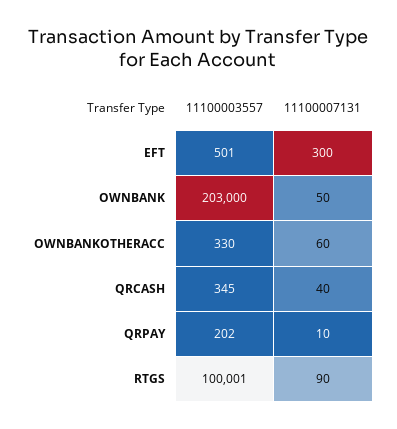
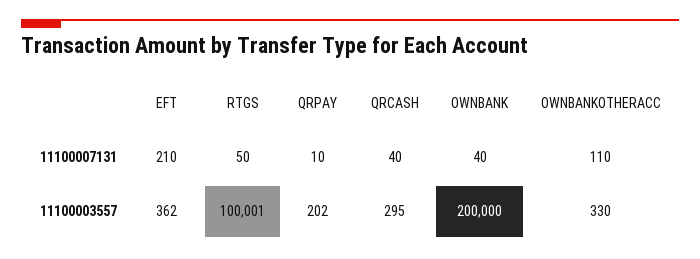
11100003557, EFT: 501 -> 362
11100007131, EFT: 300 -> 210
11100003557, OWNBANK: 203000 -> 200000
11100007131, OWNBANK: 50 -> 40
11100007131, OWNBANKOTHERACC: 60 -> 110
11100003557, QRCASH: 345 -> 295
11100007131, RTGS: 90 -> 50

